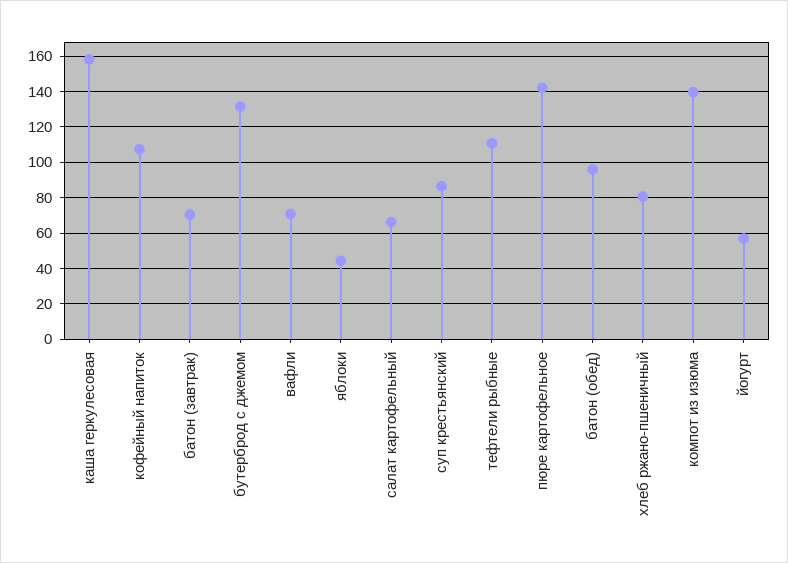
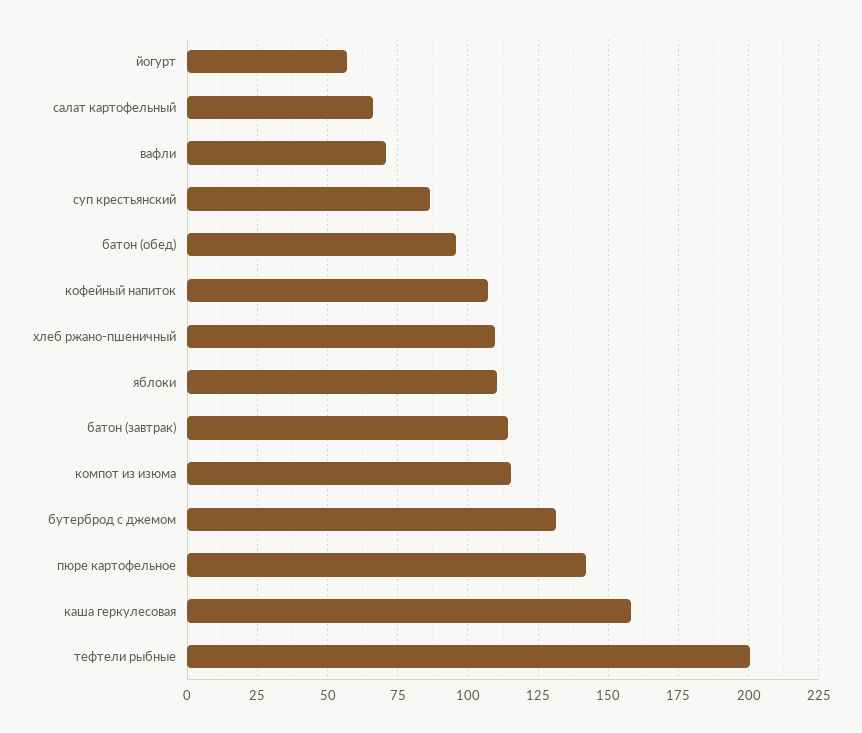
батон (завтрак): 70 -> 115
яблоки: 45 -> 110
тефтели рыбные: 110 -> 200
хлеб ржано-пшеничный: 80 -> 110
компот из изюма: 140 -> 115

